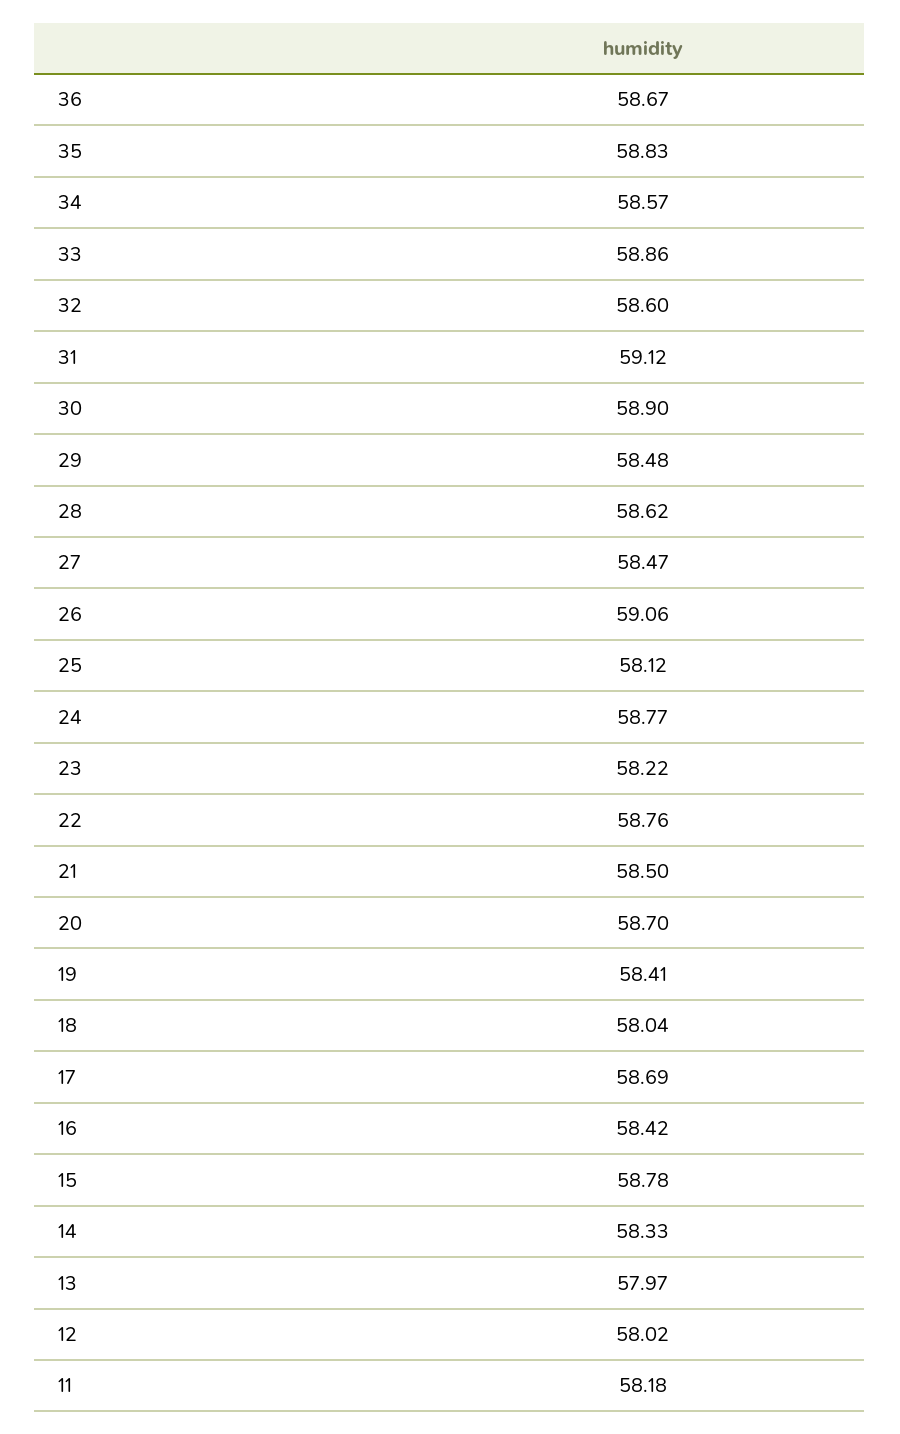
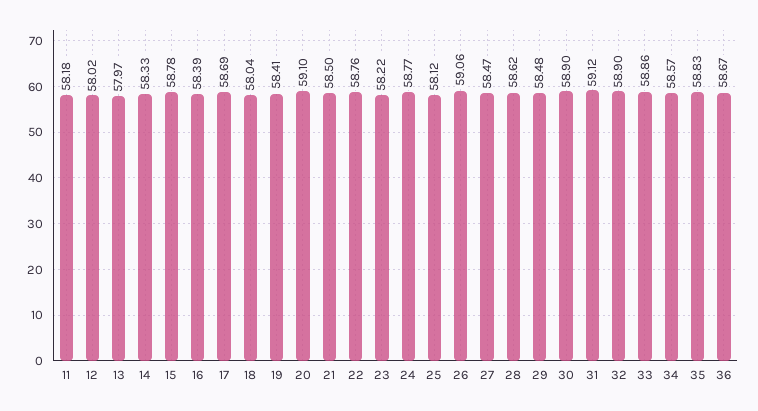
32: 58.6 -> 58.9
20: 58.7 -> 59.1
16: 58.42 -> 58.39

